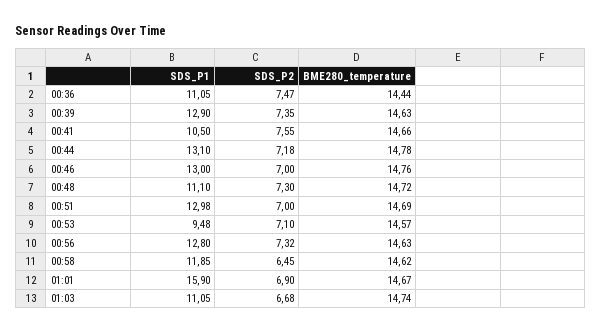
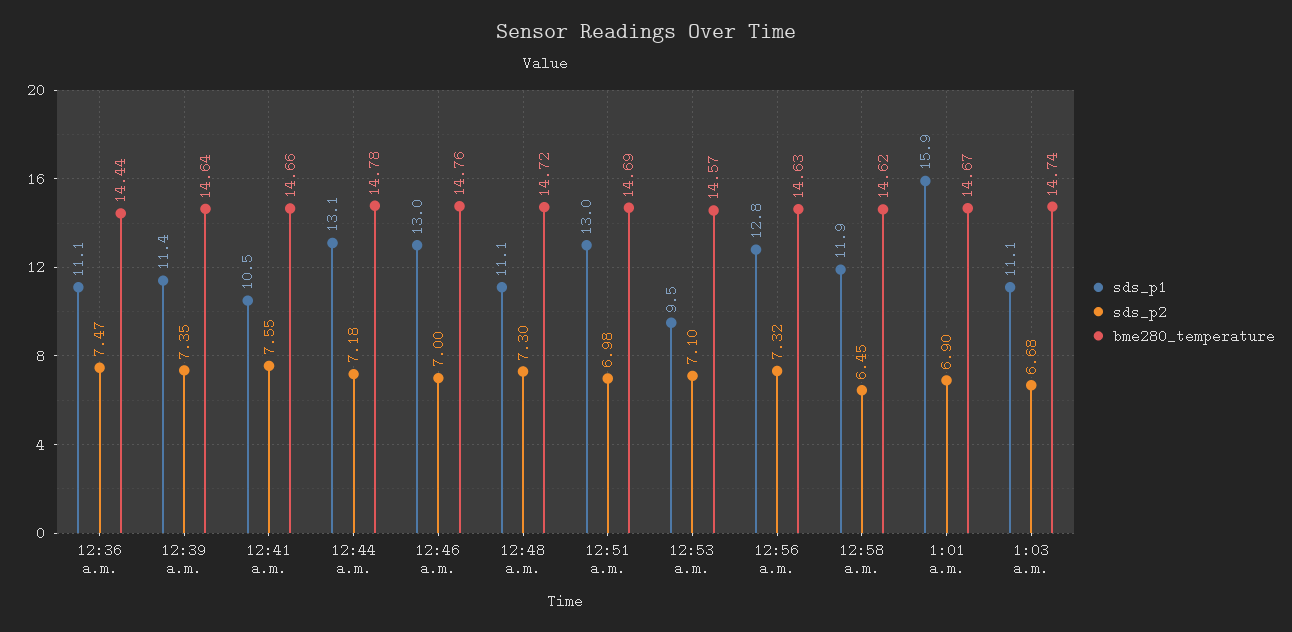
SDS_P1, 00:39: 12.9 -> 11.4
BME280_temperature, 00:39: 14.63 -> 14.64
SDS_P2, 00:51: 7 -> 6.98

